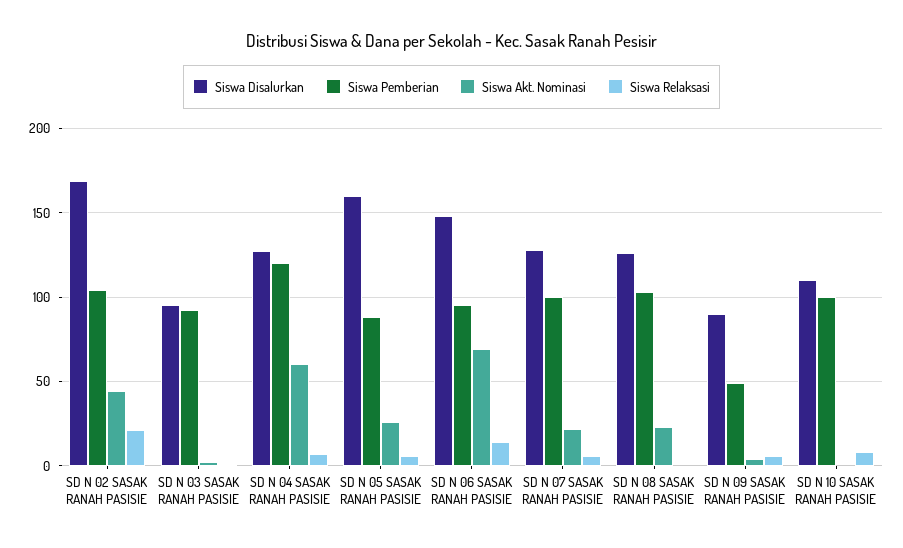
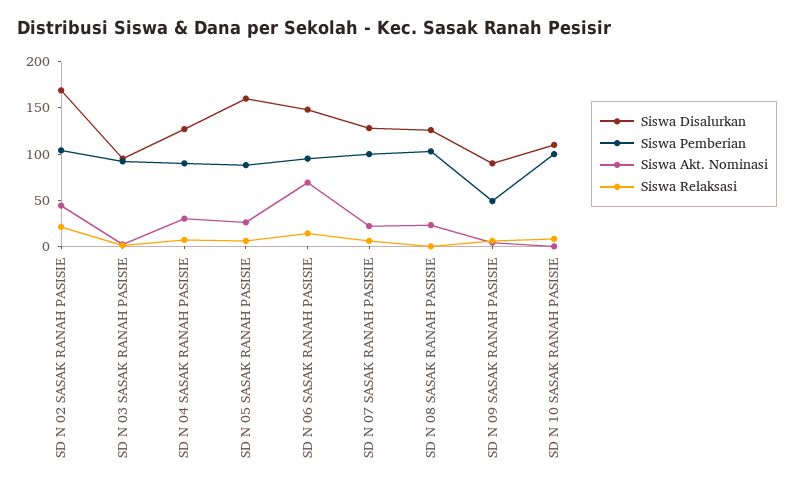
Siswa Pemberian, SD N 04 SASAK RANAH PASISIE: 120 -> 90
Siswa Akt. Nominasi, SD N 04 SASAK RANAH PASISIE: 60 -> 30

